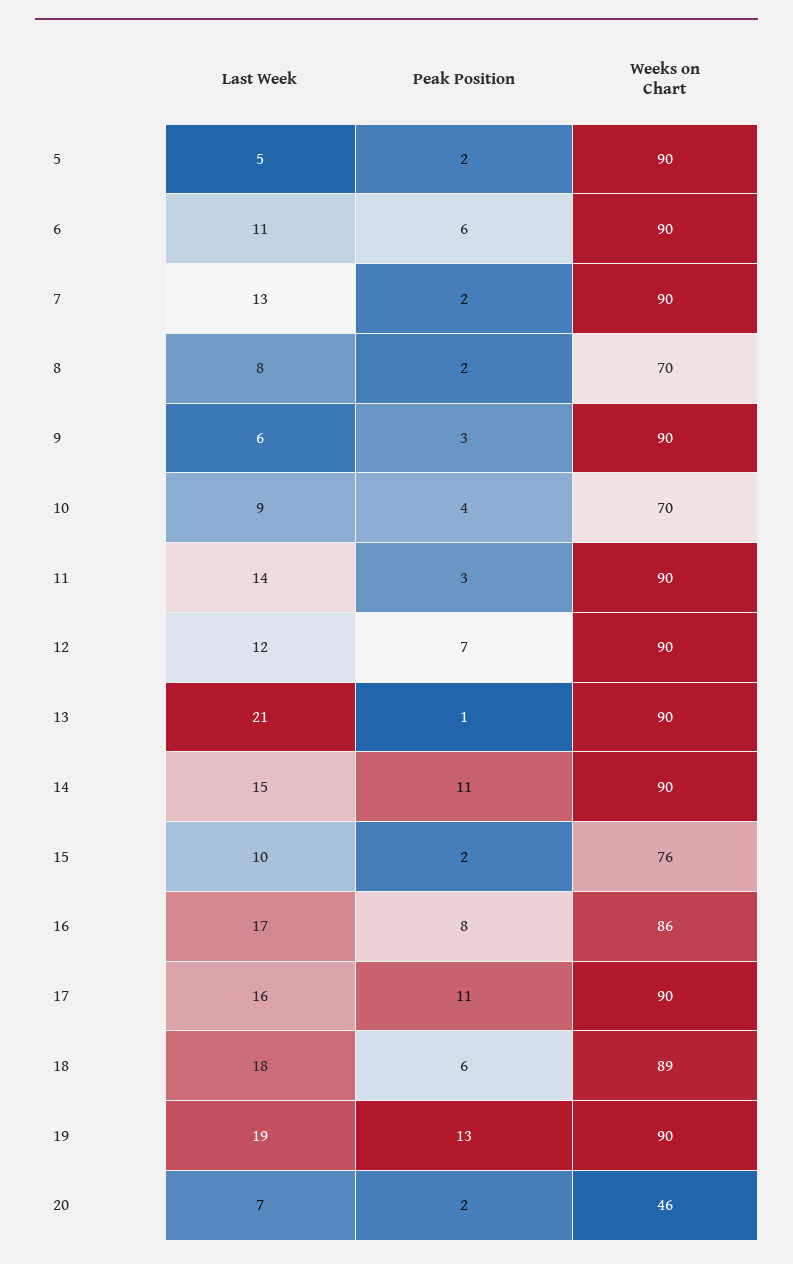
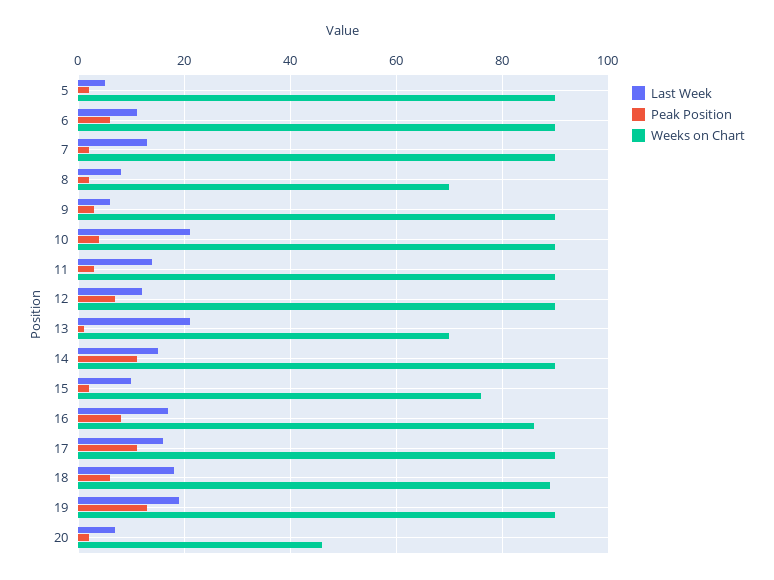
Last Week, 10: 9 -> 20
Weeks on Chart, 10: 70 -> 90
Weeks on Chart, 13: 90 -> 70

